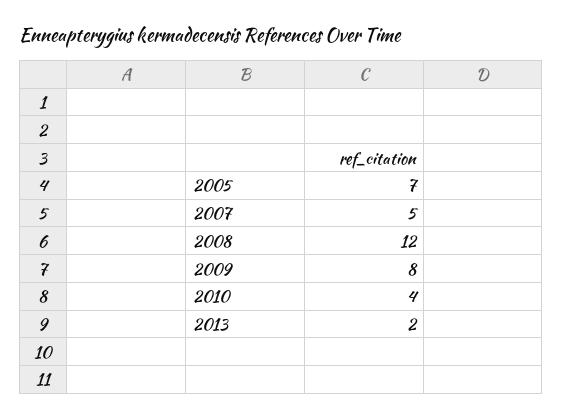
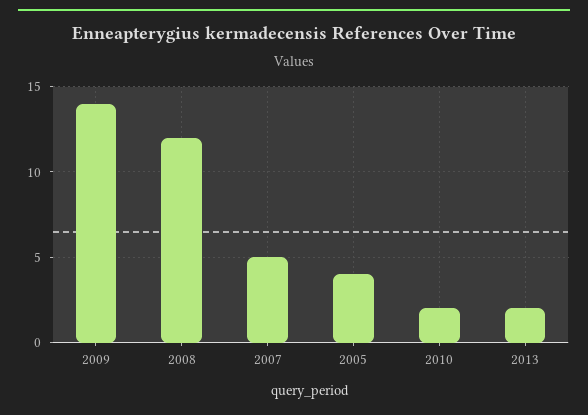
2005: 7 -> 4
2009: 8 -> 14
2010: 4 -> 2

